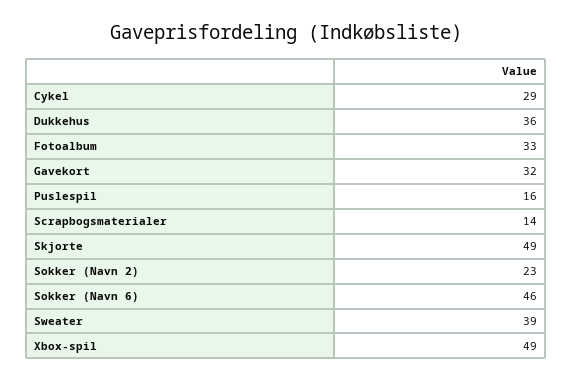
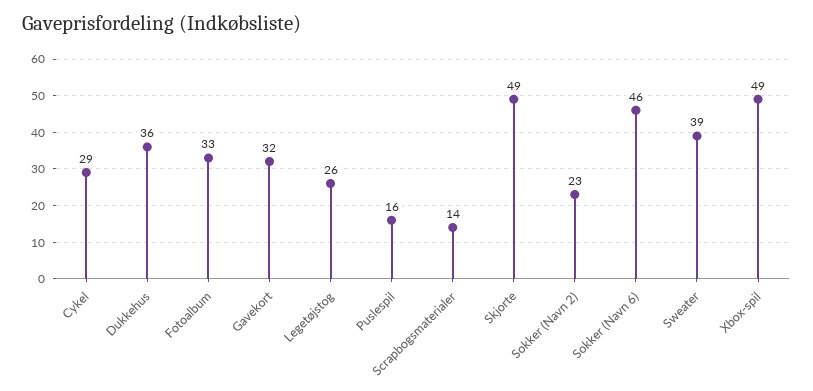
Legetøjstog: none -> 26

